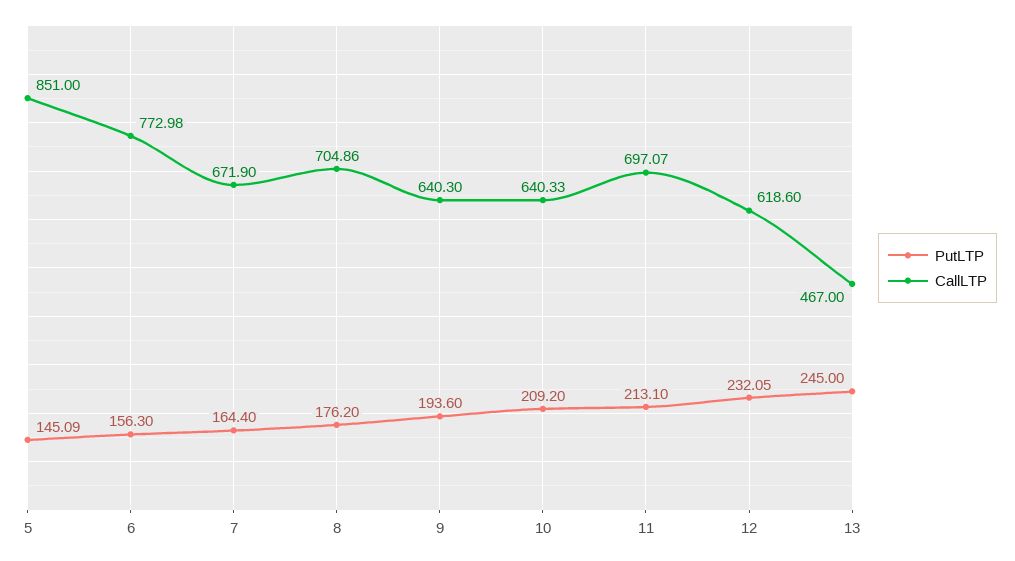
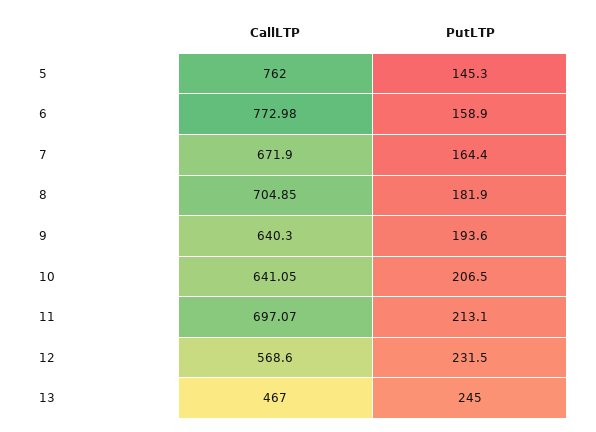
PutLTP, 5: 145.09 -> 145.3
CallLTP, 5: 851 -> 762
PutLTP, 6: 156.3 -> 158.9
PutLTP, 8: 176.2 -> 181.9
CallLTP, 8: 704.86 -> 704.85
PutLTP, 10: 209.2 -> 206.5
CallLTP, 10: 640.33 -> 641.05
PutLTP, 12: 232.05 -> 231.5
CallLTP, 12: 618.6 -> 568.6

